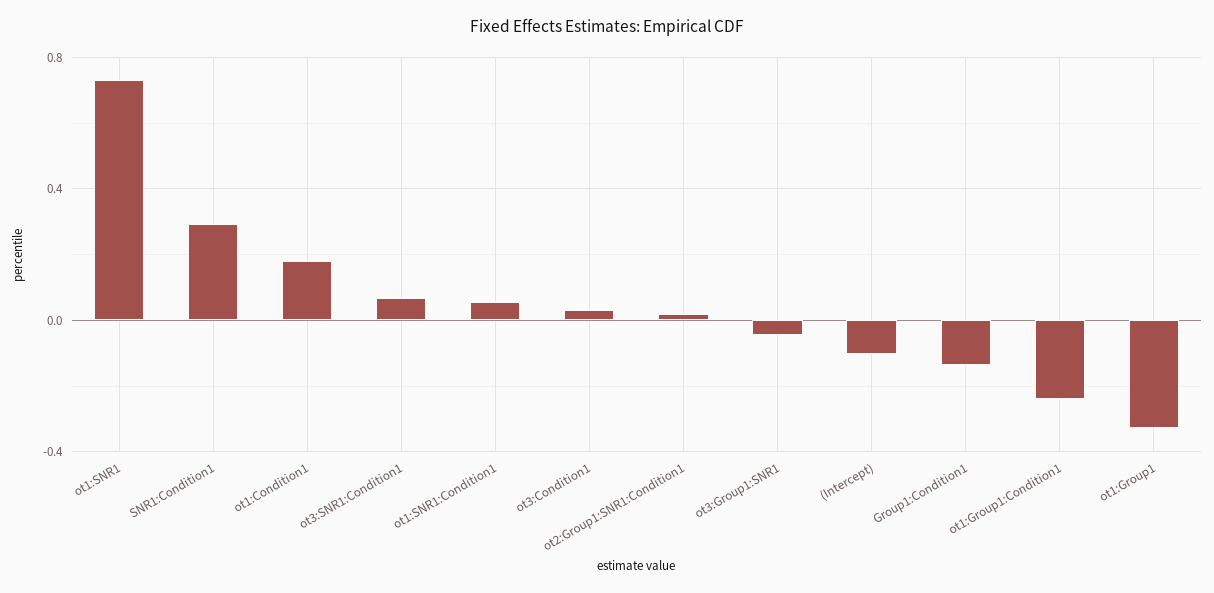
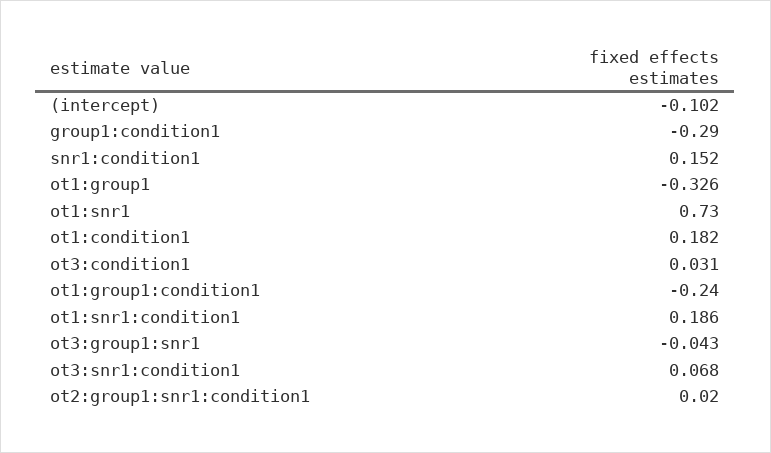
SNR1:Condition1: 0.3 -> 0.152
ot1:SNR1:Condition1: 0.05 -> 0.186
Group1:Condition1: -0.15 -> -0.29

